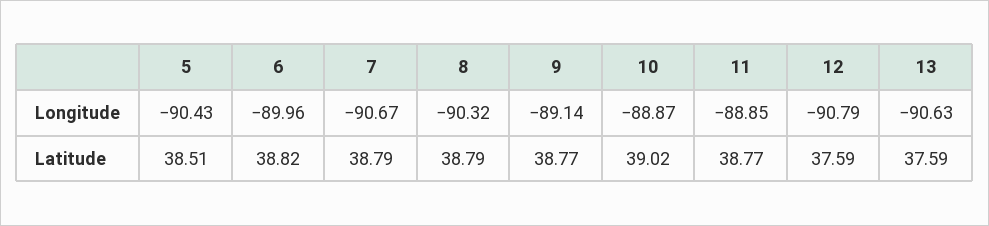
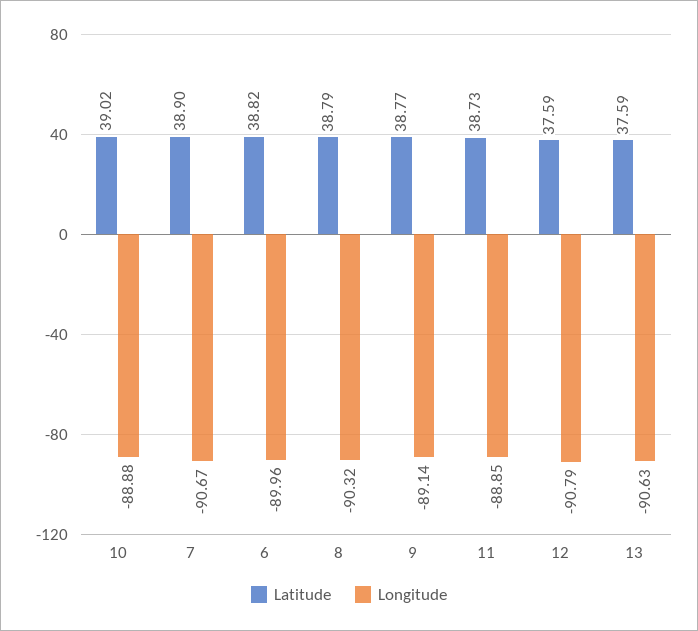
Longitude, 5: -90.43 -> none
Longitude, 10: -88.87 -> -88.88
Latitude, 5: 38.51 -> none
Latitude, 7: 38.79 -> 38.9
Latitude, 11: 38.77 -> 38.73

